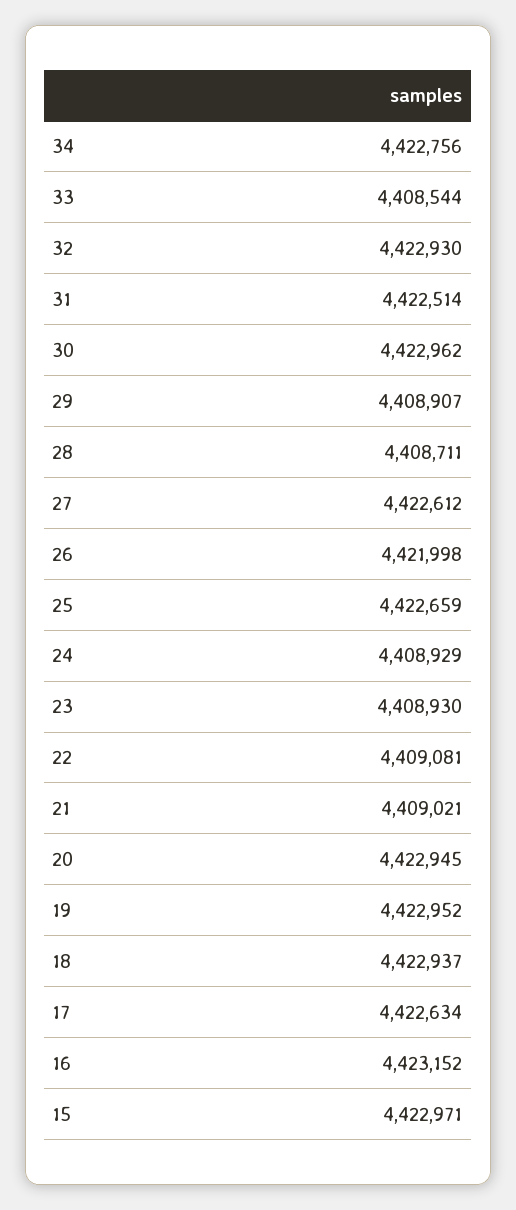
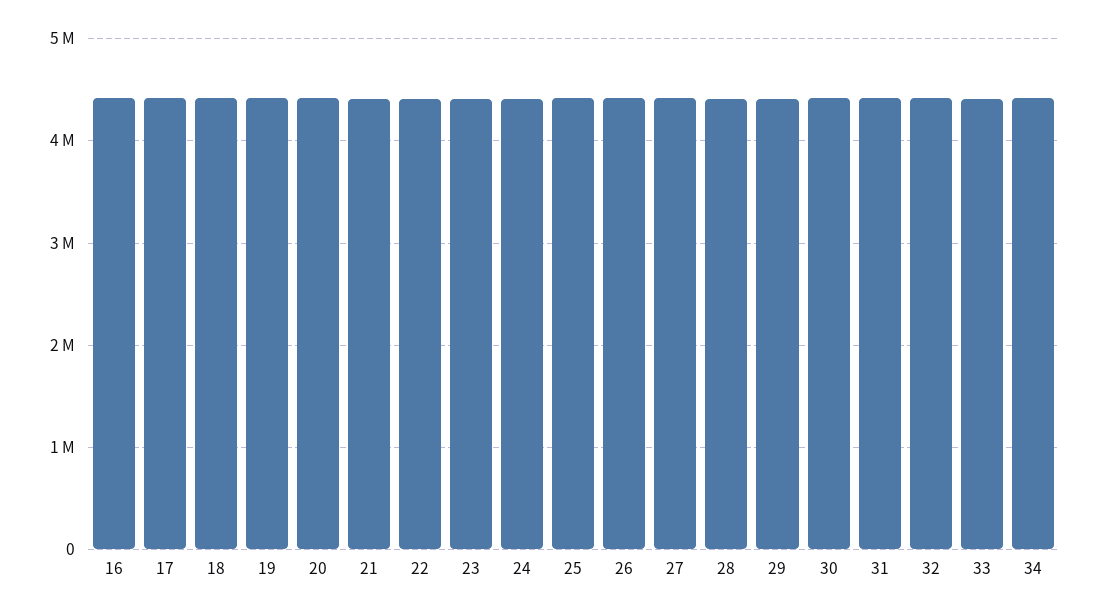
15: 4422971 -> none

